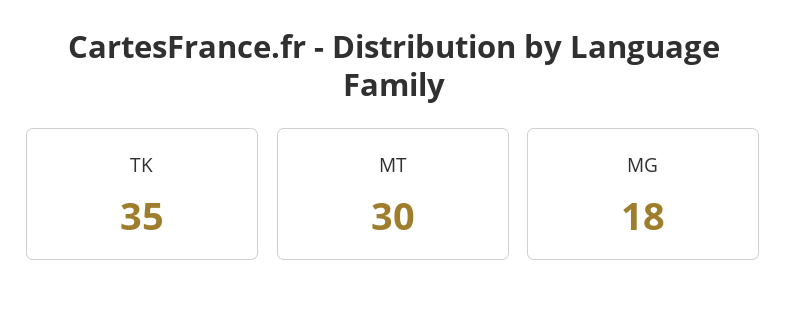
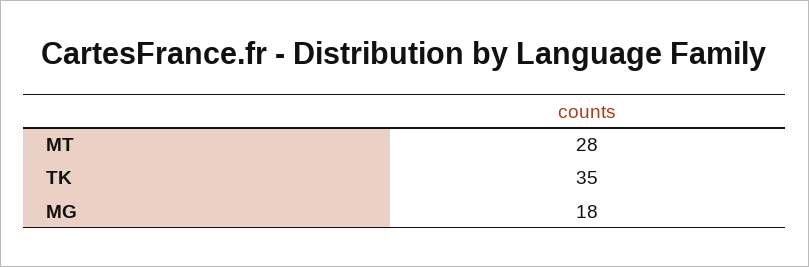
MT: 30 -> 28

